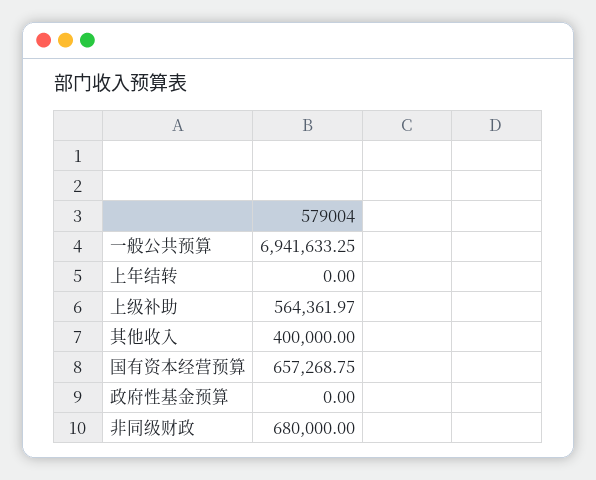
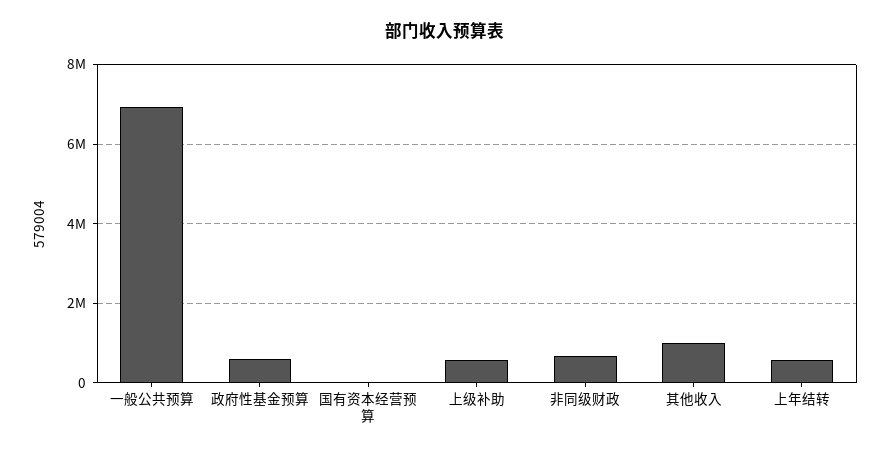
上年结转: 0 -> 600000
其他收入: 400000 -> 1000000
国有资本经营预算: 657268.75 -> 0
政府性基金预算: 0 -> 600000

